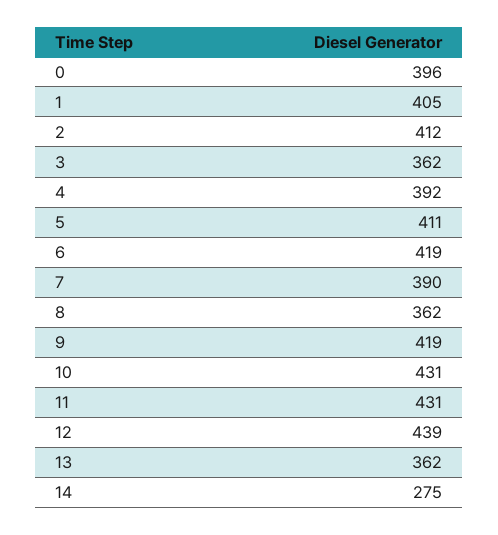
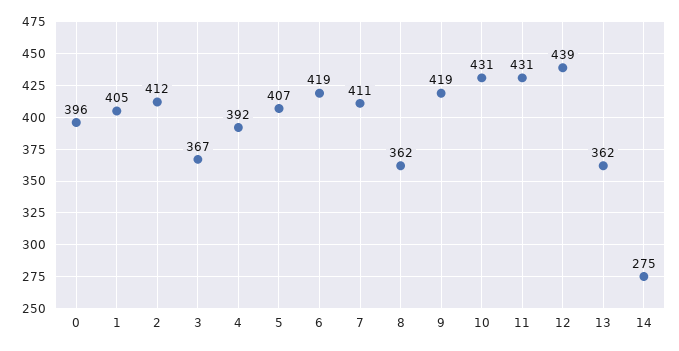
3: 362 -> 367
5: 411 -> 407
7: 390 -> 411

